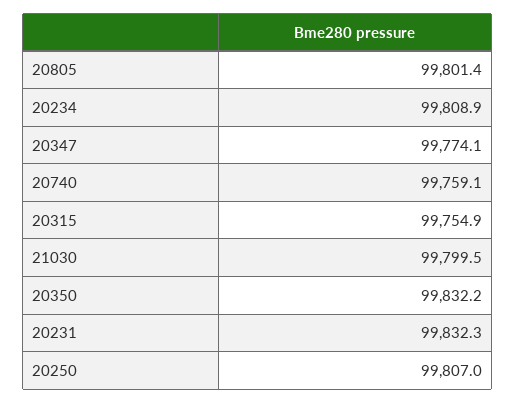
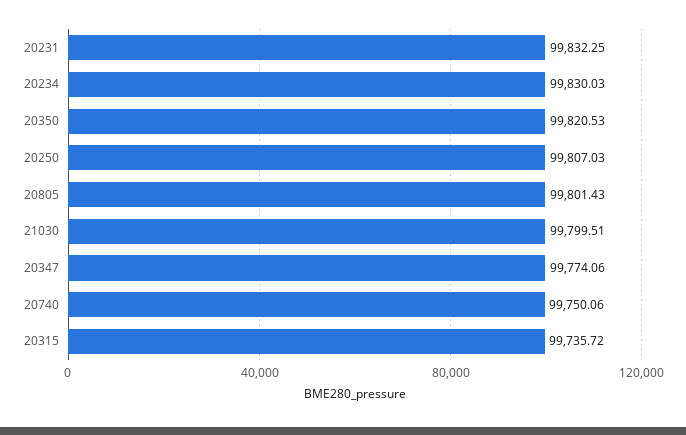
20234: 99808.9 -> 99830.03
20740: 99759.1 -> 99750.06
20315: 99754.9 -> 99735.72
20350: 99832.2 -> 99820.53

